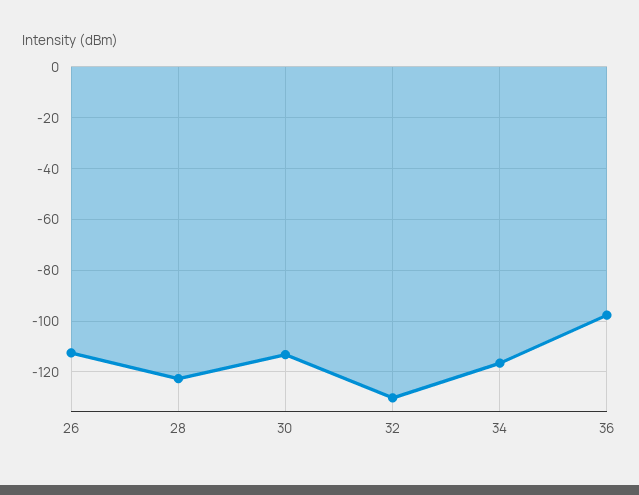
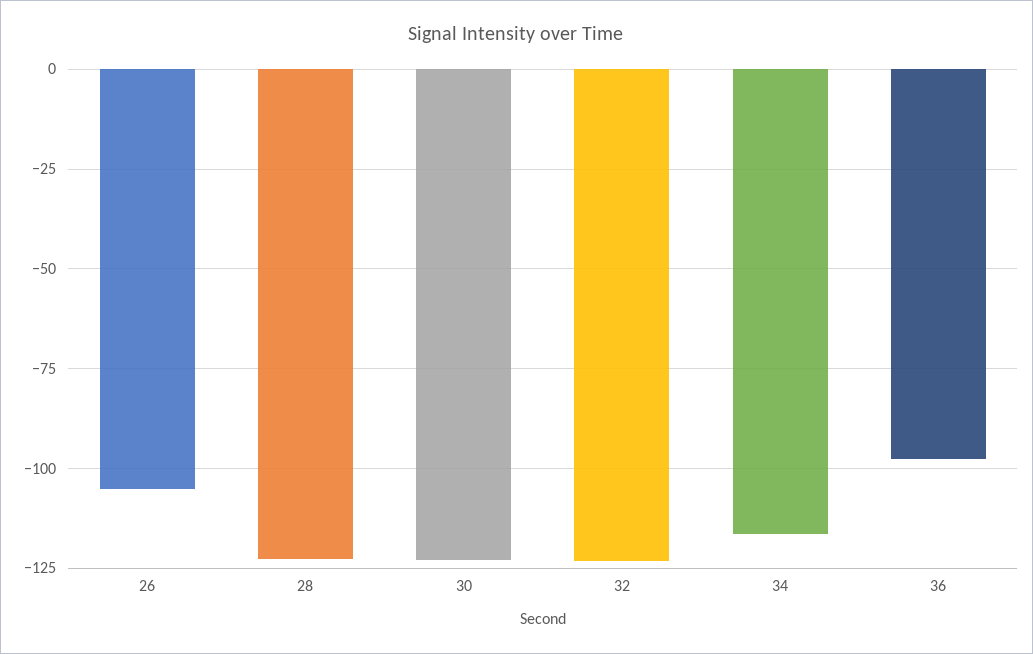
26: -112.5 -> -105
30: -112.5 -> -122.5
32: -130 -> -122.5

